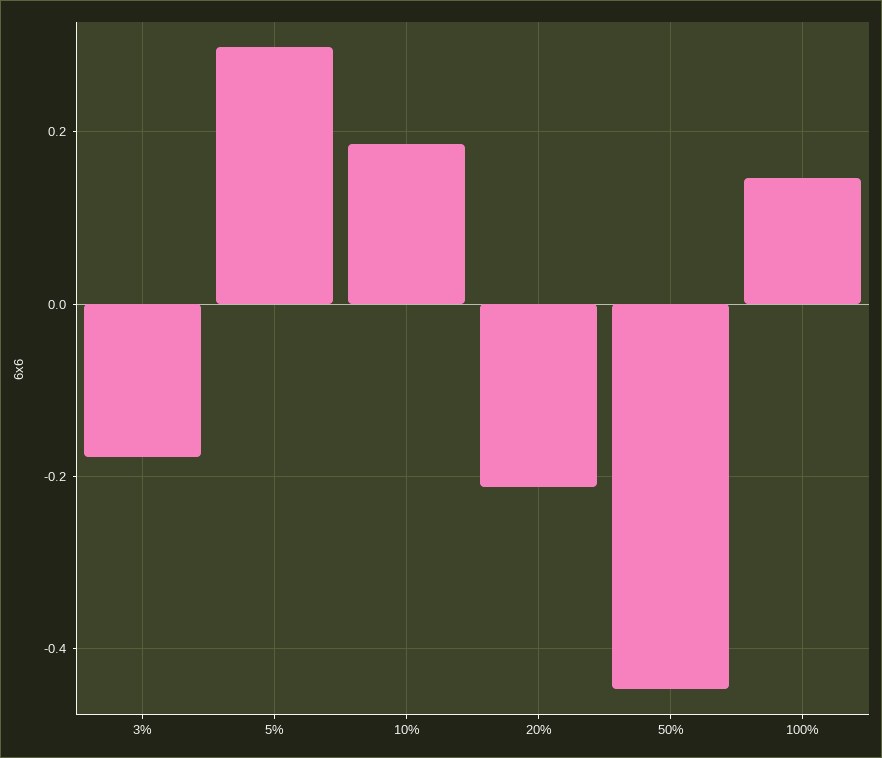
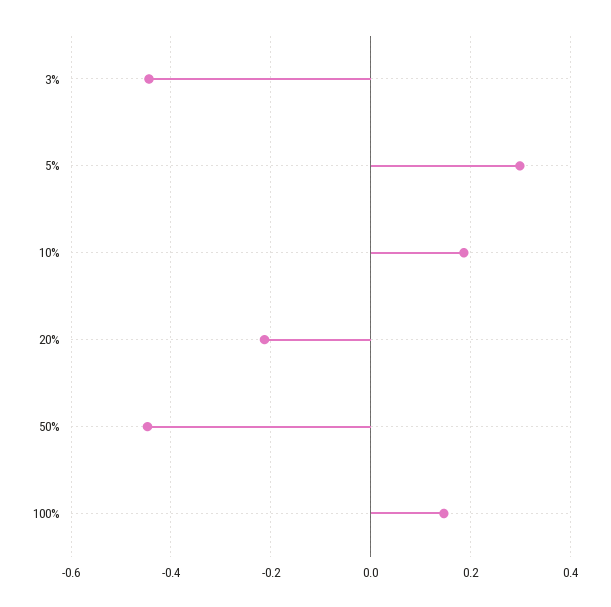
3%: -0.18 -> -0.44

